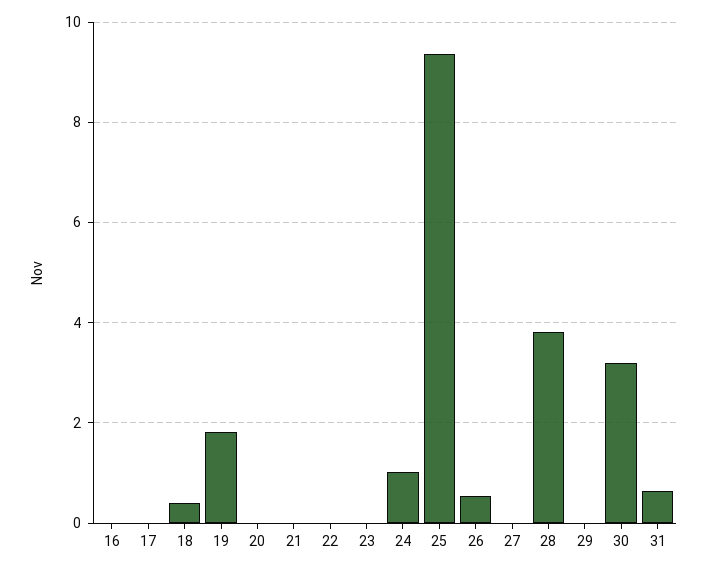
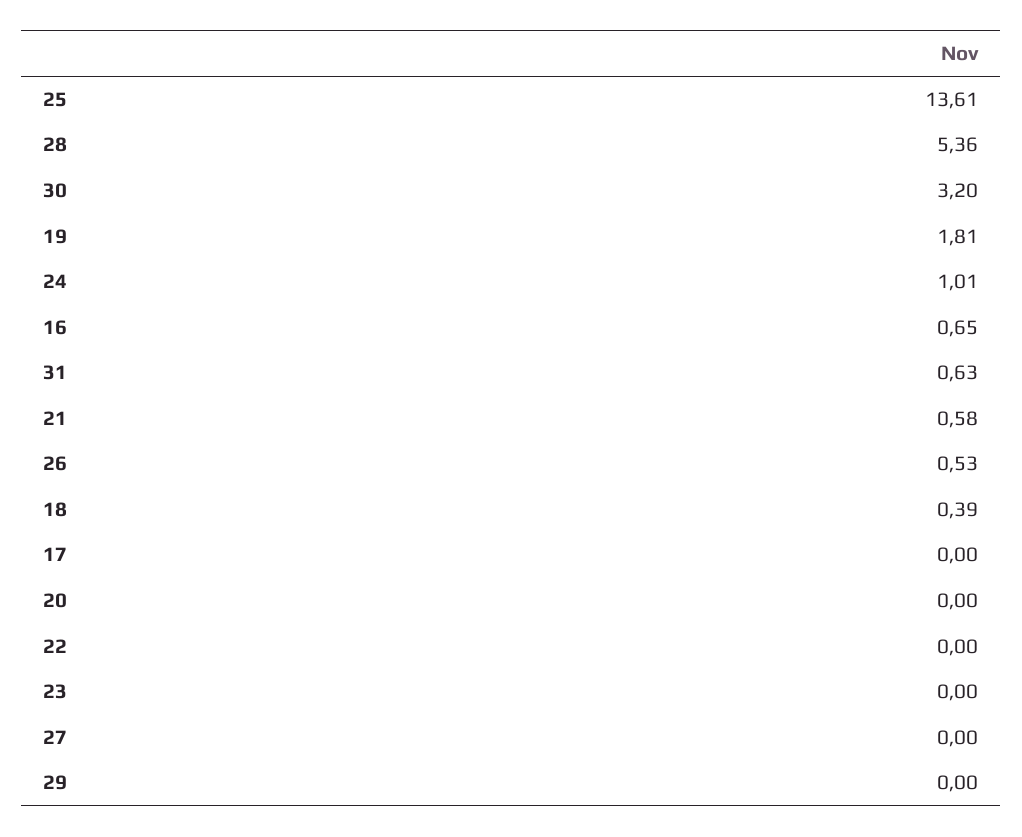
16: 0 -> 0.65
21: 0 -> 0.58
25: 9.4 -> 13.61
28: 3.8 -> 5.36

